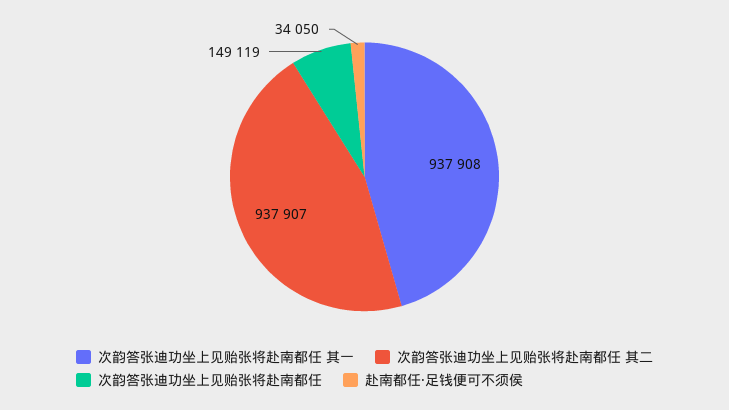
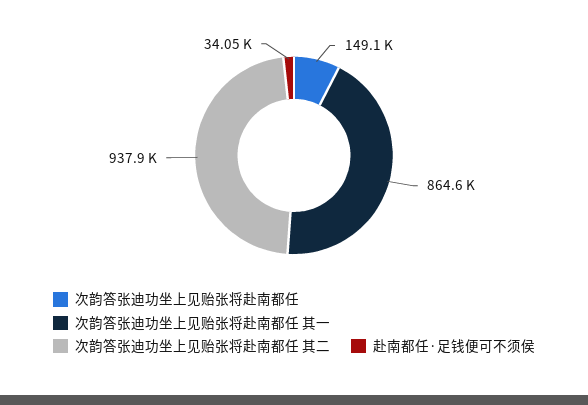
次韵答张迪功坐上见贻张将赴南都任 其一: 937908 -> 864600

